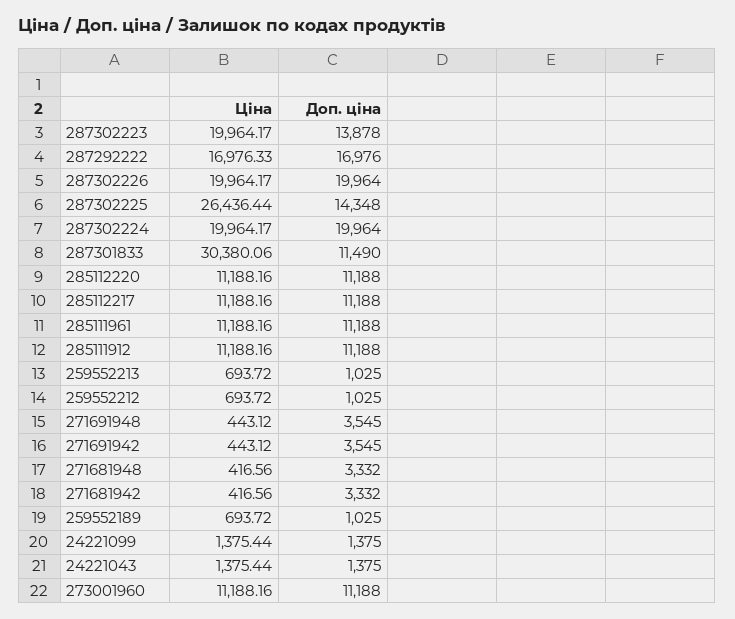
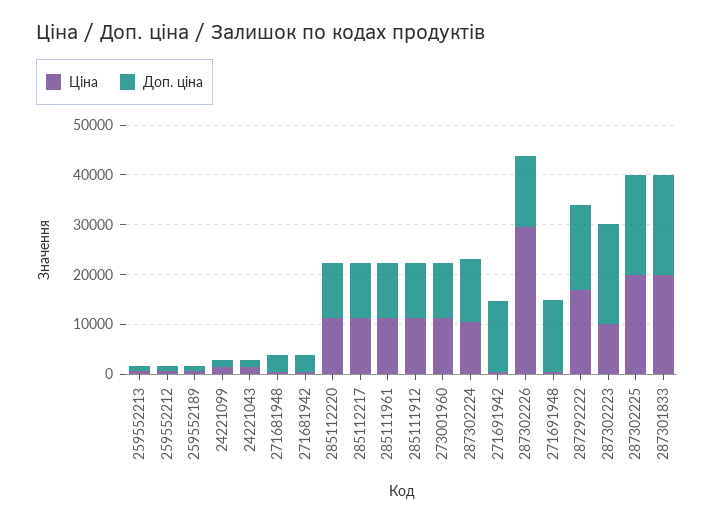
Ціна, 287302223: 19964.17 -> 10000
Доп. ціна, 287302223: 13878 -> 20000
Ціна, 287302226: 19964.17 -> 30000
Доп. ціна, 287302226: 19964 -> 14000
Ціна, 287302225: 26436.44 -> 20000
Доп. ціна, 287302225: 14348 -> 20000
Ціна, 287302224: 19964.17 -> 10000
Доп. ціна, 287302224: 19964 -> 12000
Ціна, 287301833: 30380.06 -> 20000
Доп. ціна, 287301833: 11490 -> 20000
Доп. ціна, 271691948: 3545 -> 14000
Доп. ціна, 271691942: 3545 -> 14000

